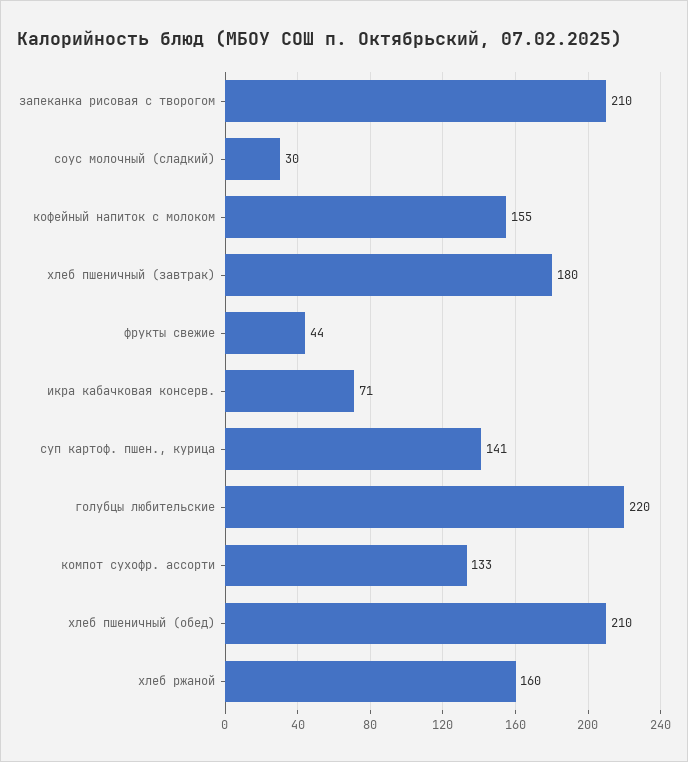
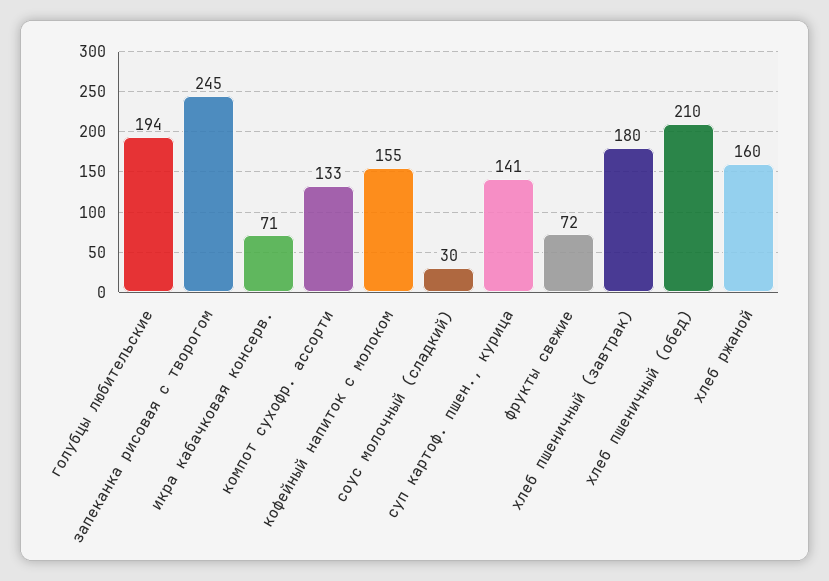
запеканка рисовая с творогом: 210 -> 245
фрукты свежие: 44 -> 72
голубцы любительские: 220 -> 194

